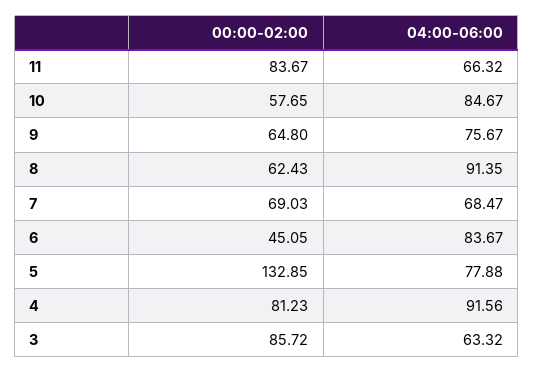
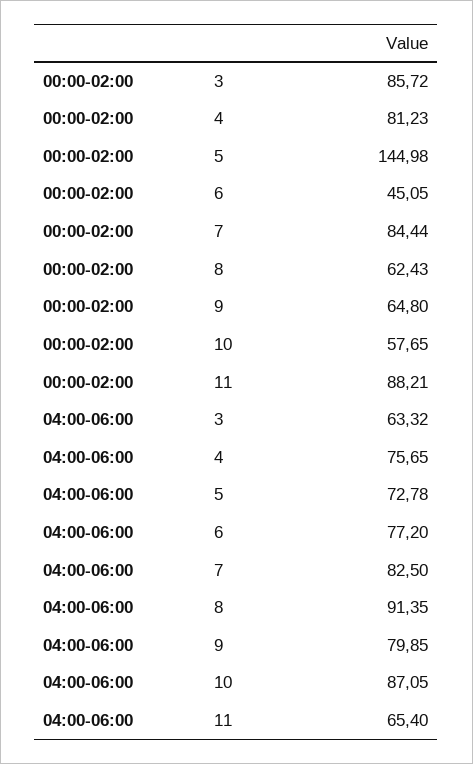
00:00-02:00, 11: 83.67 -> 88.21
04:00-06:00, 11: 66.32 -> 65.4
04:00-06:00, 10: 84.67 -> 87.05
04:00-06:00, 9: 75.67 -> 79.85
00:00-02:00, 7: 69.03 -> 84.44
04:00-06:00, 7: 68.47 -> 82.5
04:00-06:00, 6: 83.67 -> 77.2
00:00-02:00, 5: 132.85 -> 144.98
04:00-06:00, 5: 77.88 -> 72.78
04:00-06:00, 4: 91.56 -> 75.65

